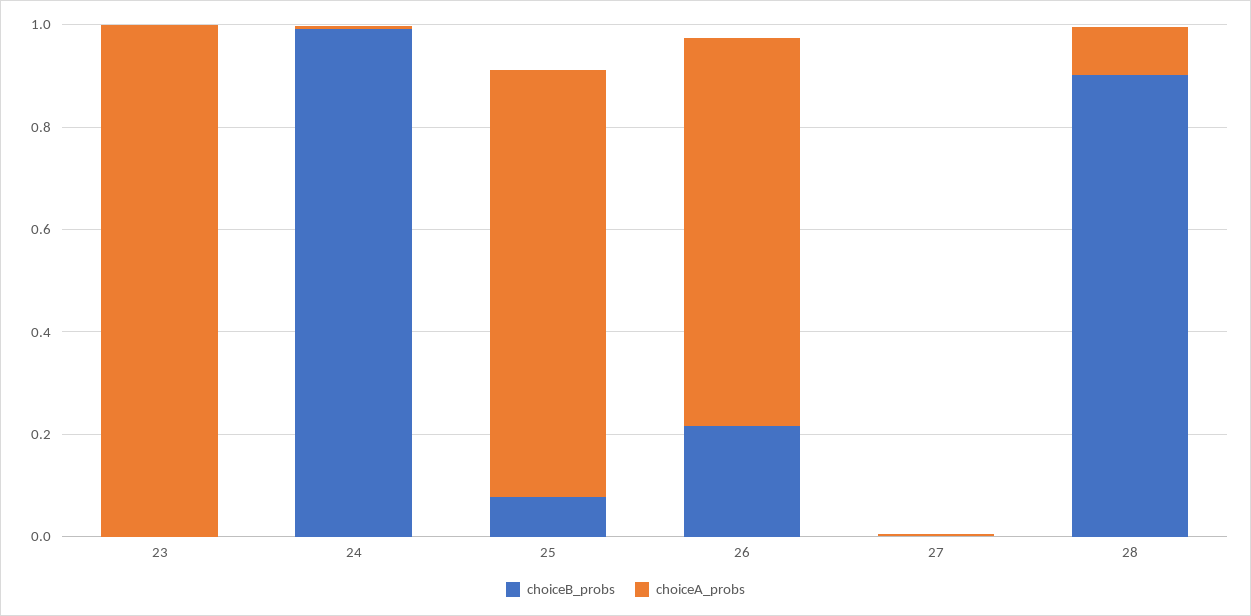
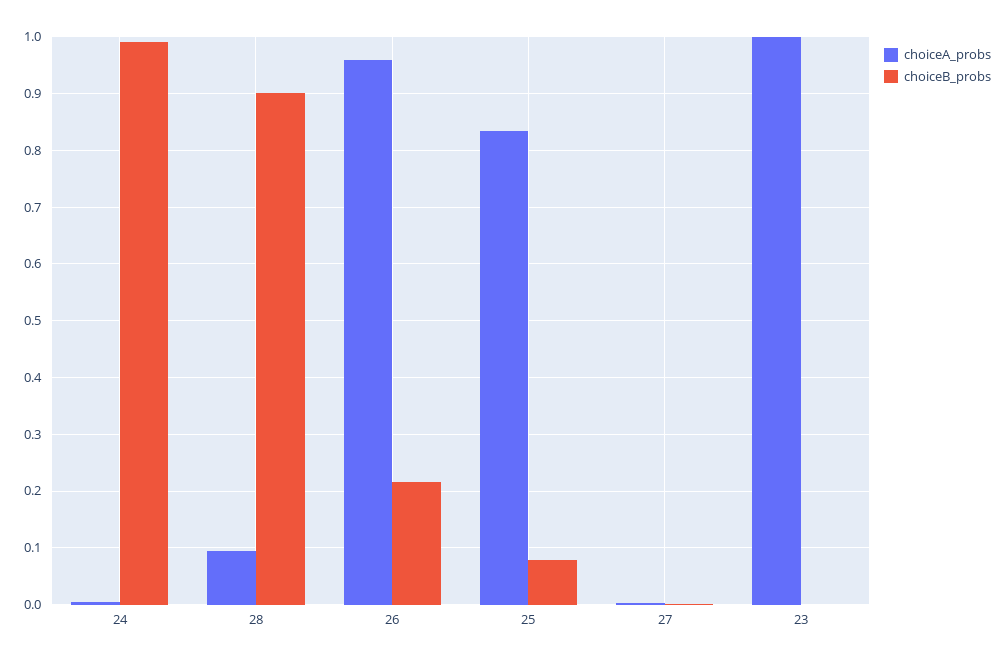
choiceA_probs, 26: 0.75 -> 0.96

